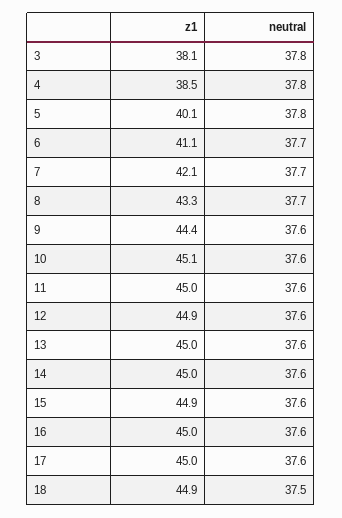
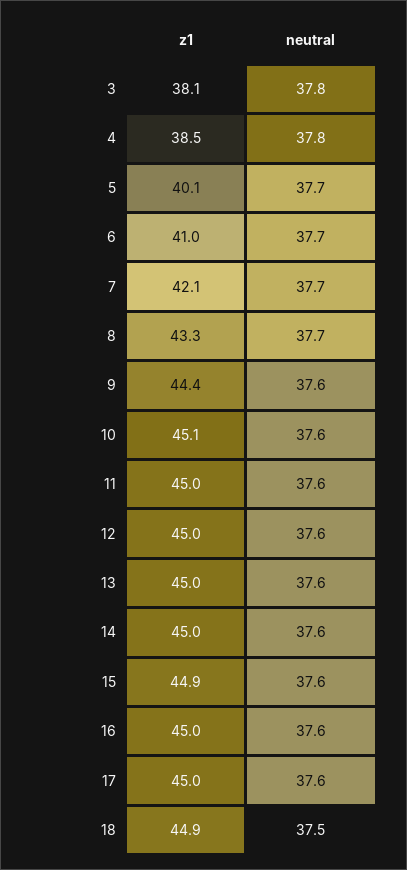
neutral, 5: 37.8 -> 37.7
z1, 6: 41.1 -> 41
z1, 12: 44.9 -> 45

